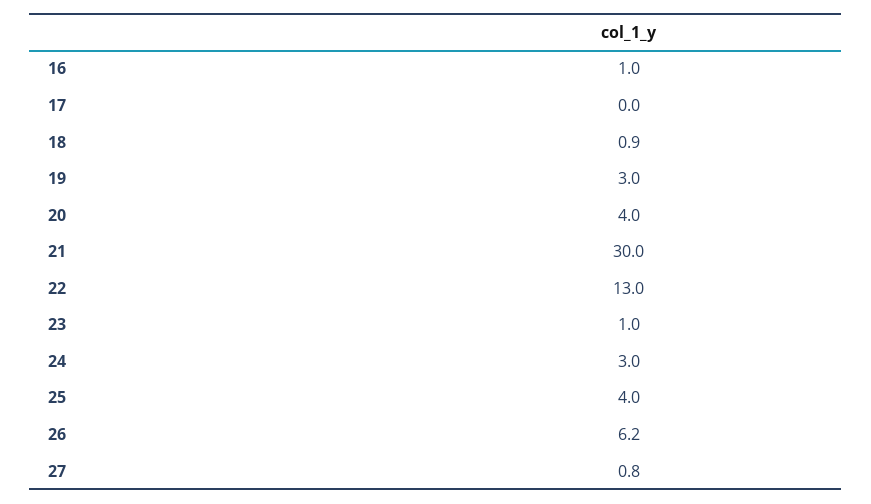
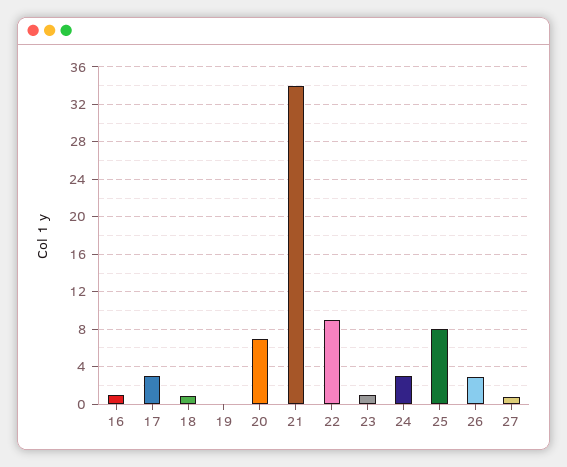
17: 0 -> 3
19: 3 -> 0
20: 4 -> 7
21: 30 -> 34
22: 13 -> 9
25: 4 -> 8
26: 6.2 -> 3

